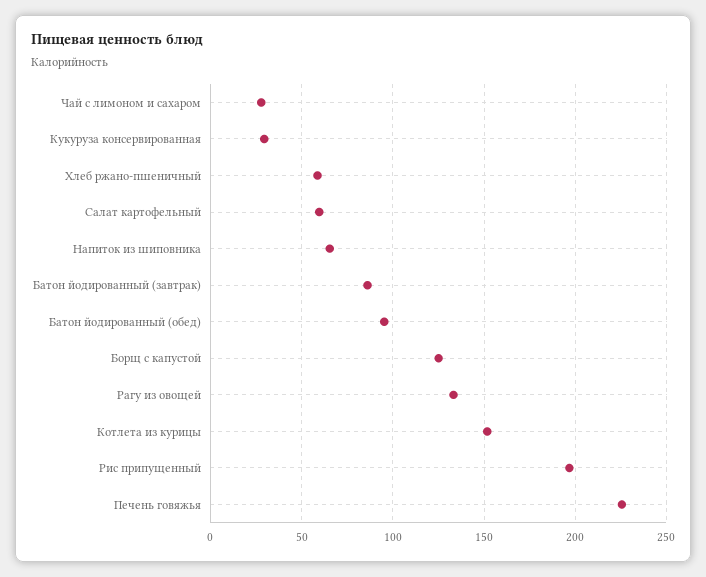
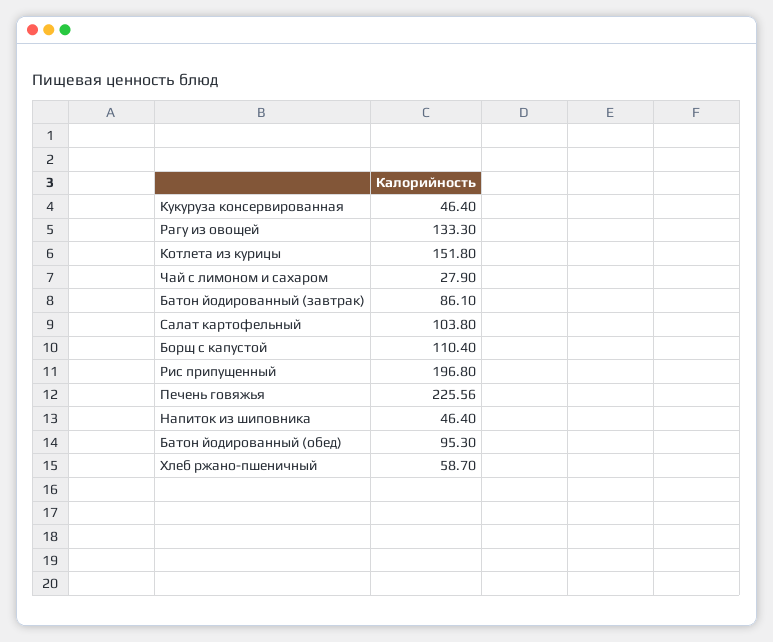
Кукуруза консервированная: 30 -> 46.4
Салат картофельный: 60 -> 103.8
Напиток из шиповника: 65 -> 46.4
Борщ с капустой: 125 -> 110.4

